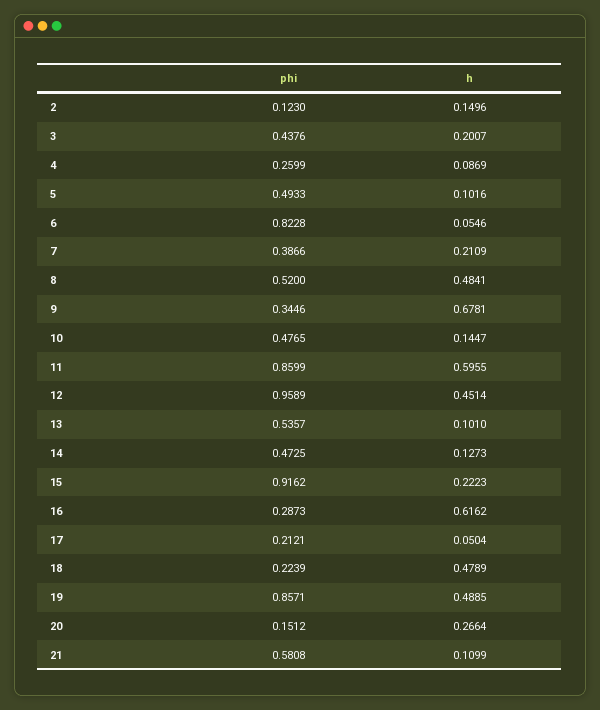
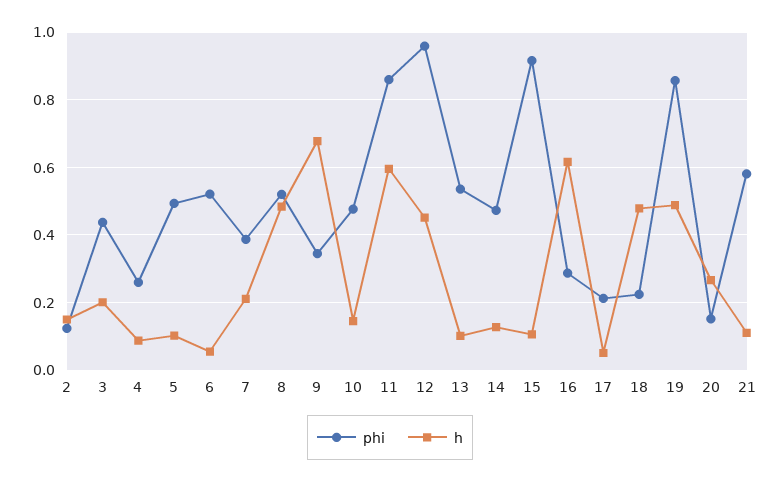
phi, 6: 0.8228 -> 0.52
h, 15: 0.2223 -> 0.1

